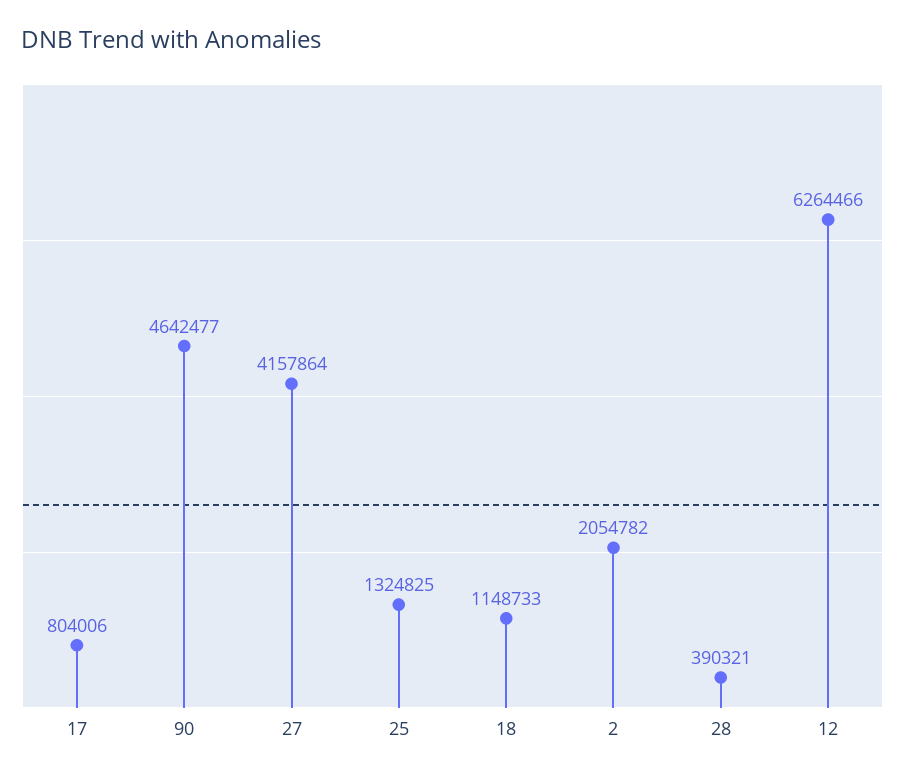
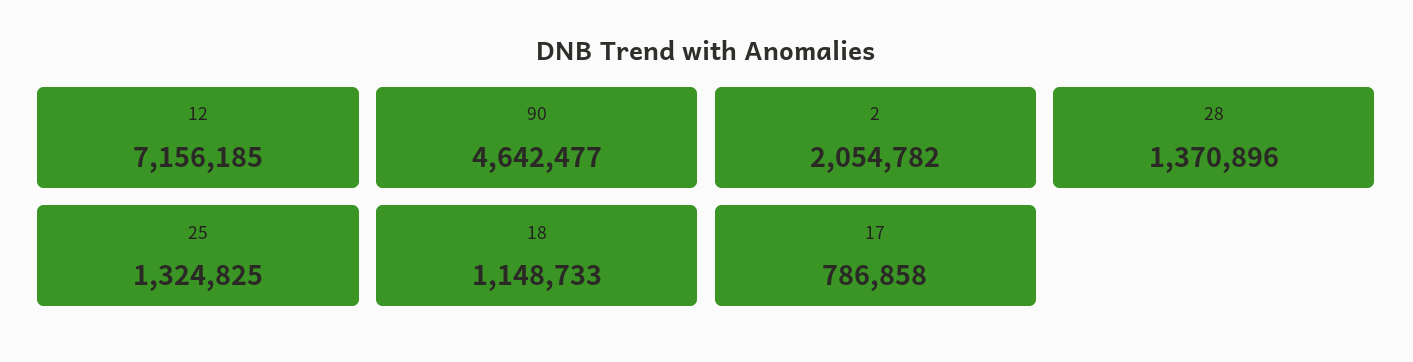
17: 804006 -> 786858
27: 4157864 -> none
28: 390321 -> 1370896
12: 6264466 -> 7156185

